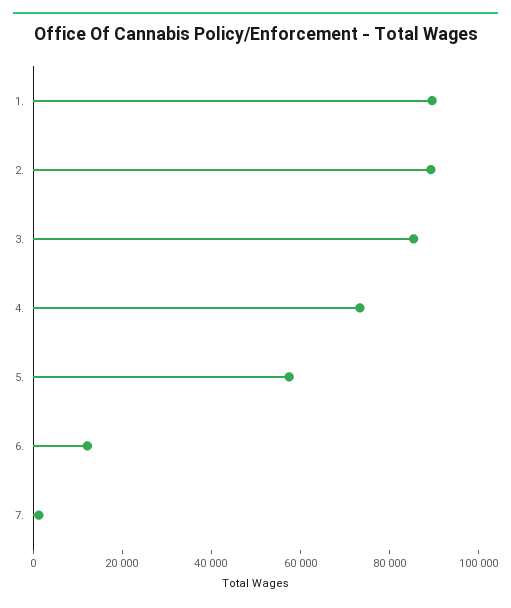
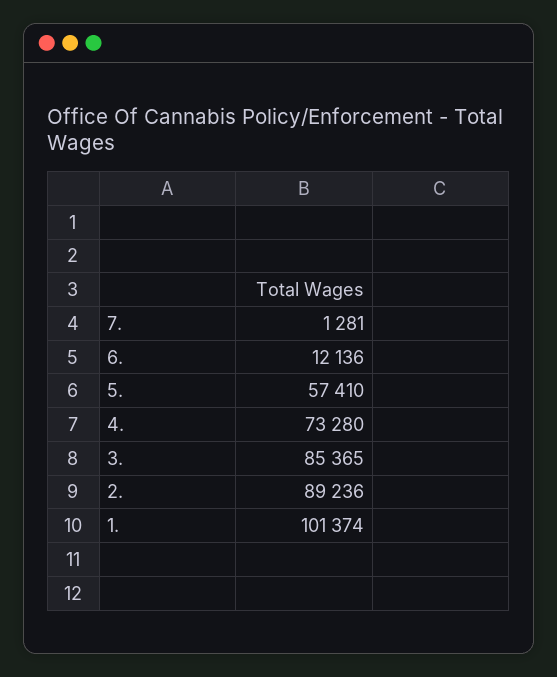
1.: 90000 -> 101374

